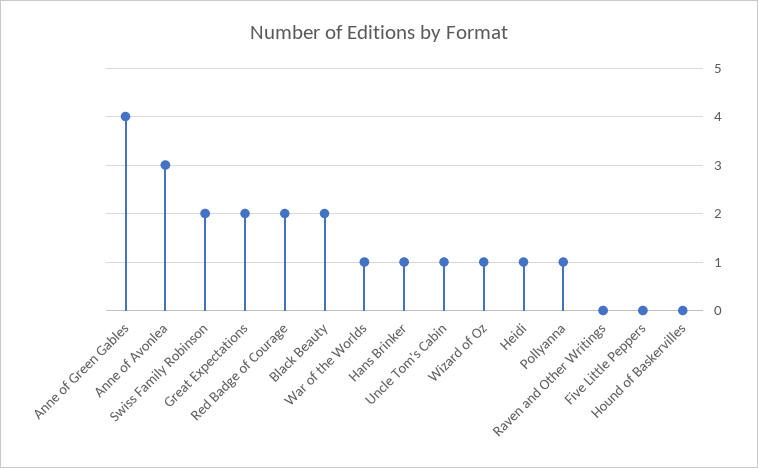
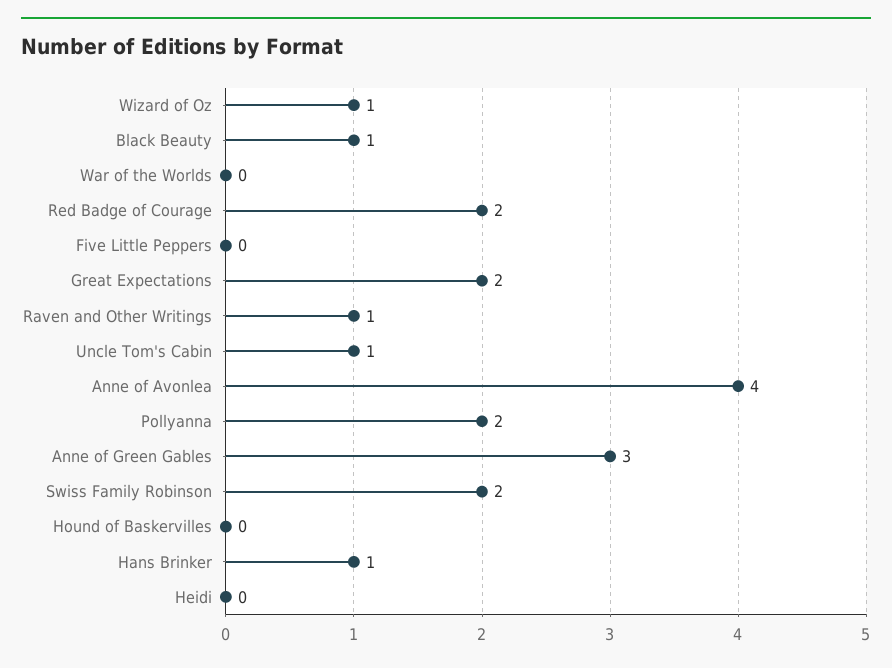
Anne of Green Gables: 4 -> 3
Anne of Avonlea: 3 -> 4
Black Beauty: 2 -> 1
War of the Worlds: 1 -> 0
Heidi: 1 -> 0
Pollyanna: 1 -> 2
Raven and Other Writings: 0 -> 1

